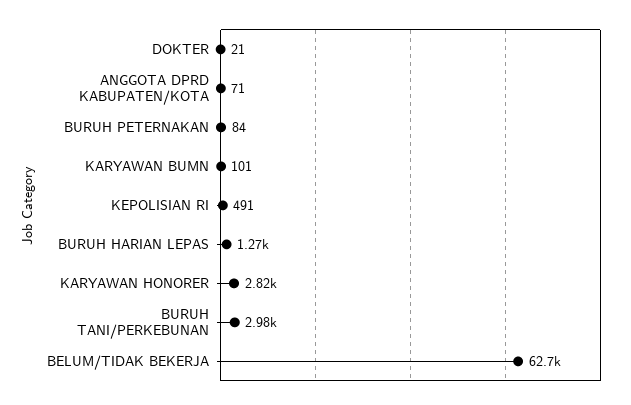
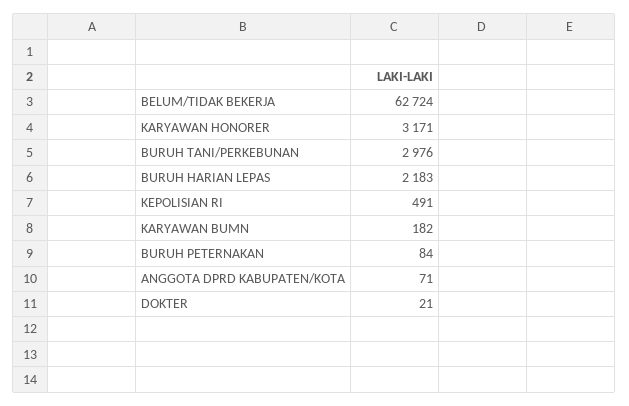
KARYAWAN BUMN: 101 -> 182
BURUH HARIAN LEPAS: 1270 -> 2183
KARYAWAN HONORER: 2820 -> 3171

